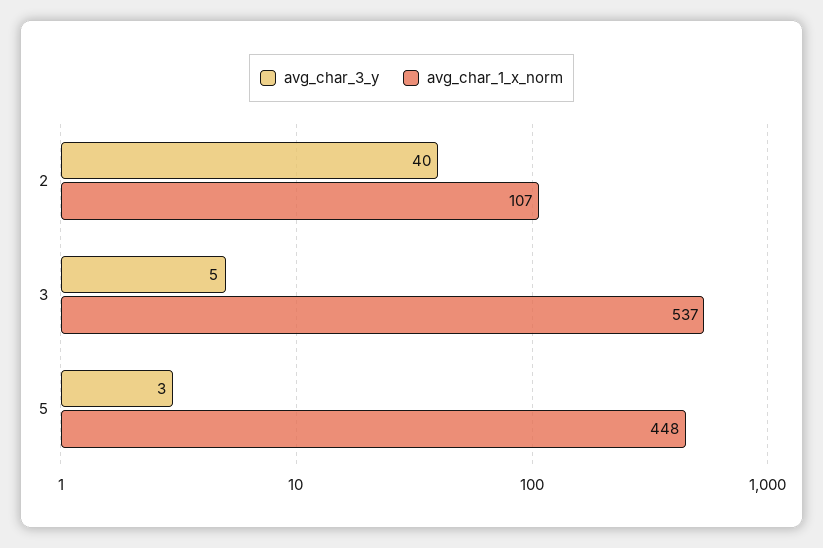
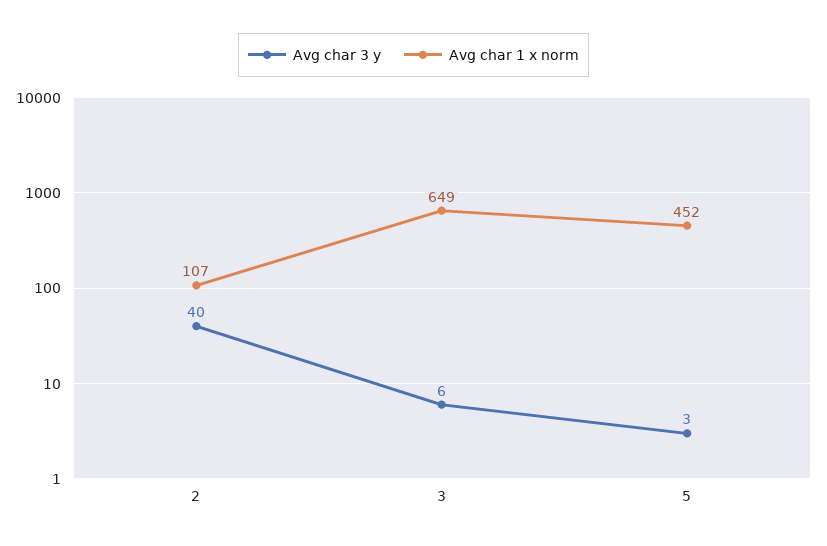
avg_char_3_y, 3: 5 -> 6
avg_char_1_x_norm, 3: 537 -> 649
avg_char_1_x_norm, 5: 448 -> 452

